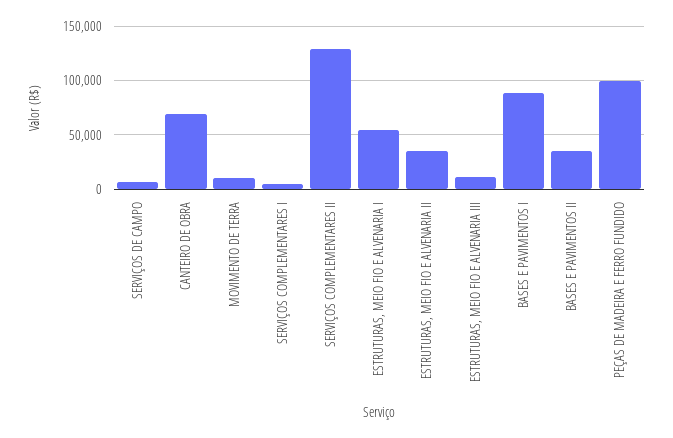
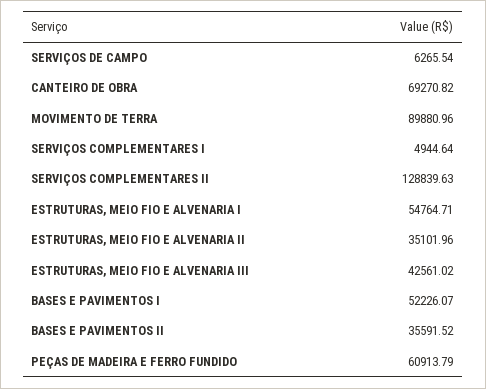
MOVIMENTO DE TERRA: 10000 -> 89880.96
ESTRUTURAS, MEIO FIO E ALVENARIA III: 10000 -> 42561.02
BASES E PAVIMENTOS I: 90000 -> 52226.07
PEÇAS DE MADEIRA E FERRO FUNDIDO: 100000 -> 60913.79

